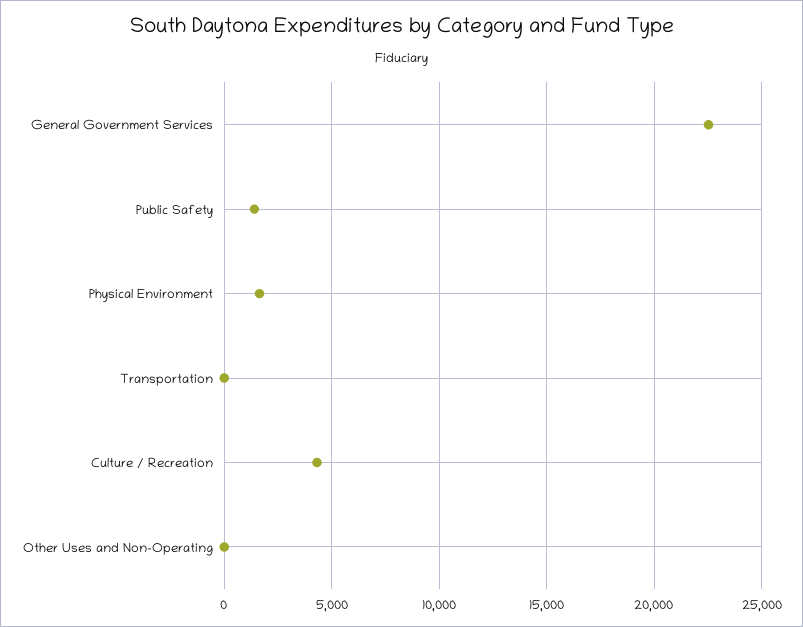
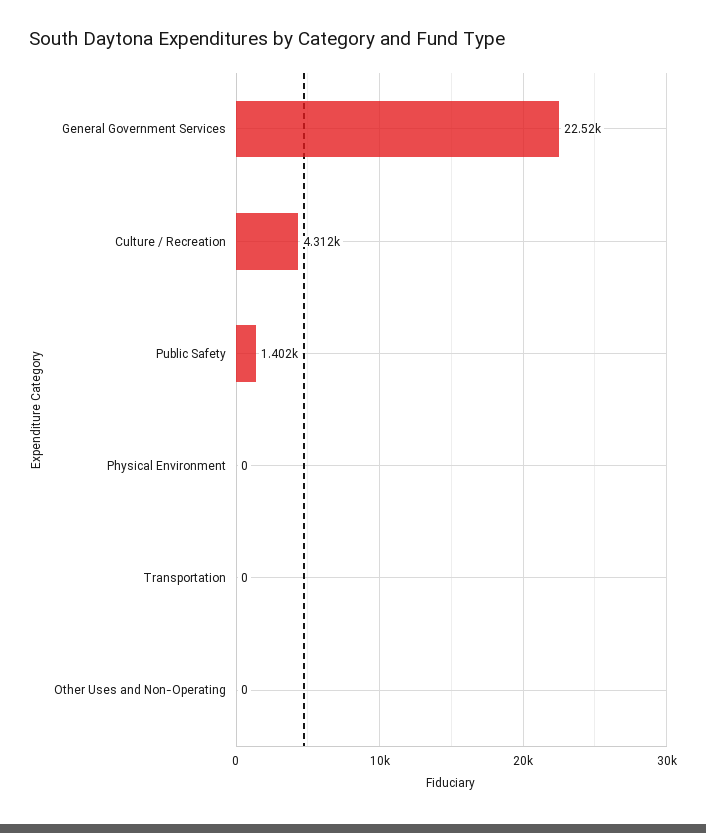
Physical Environment: 1500 -> 0

